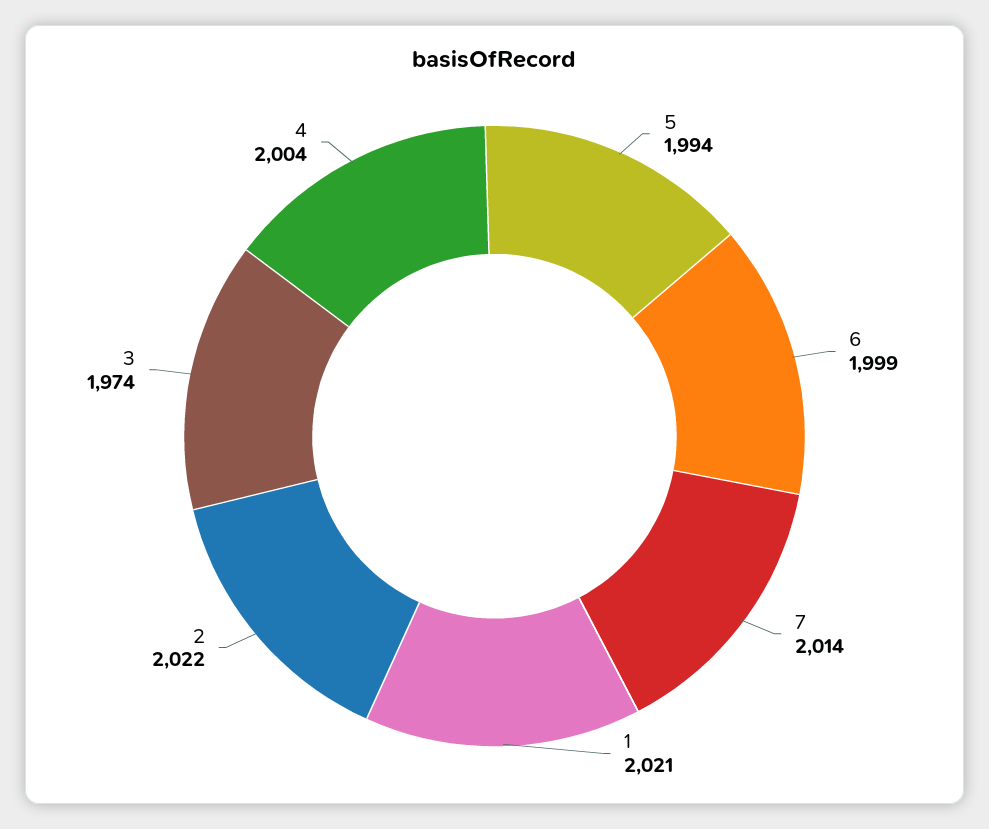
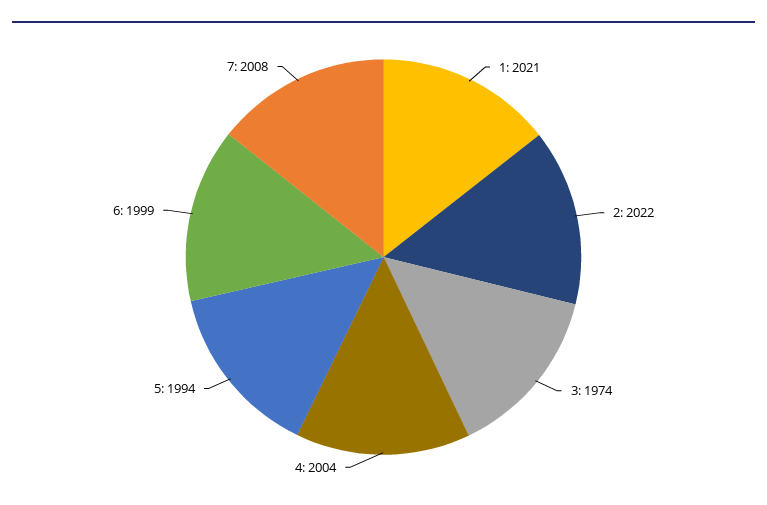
7: 2014 -> 2008

